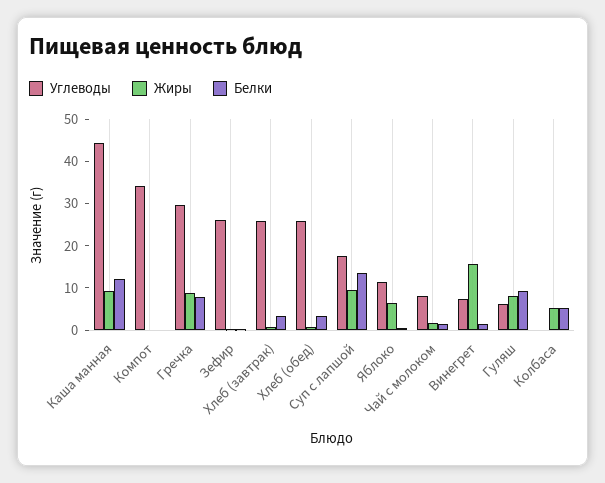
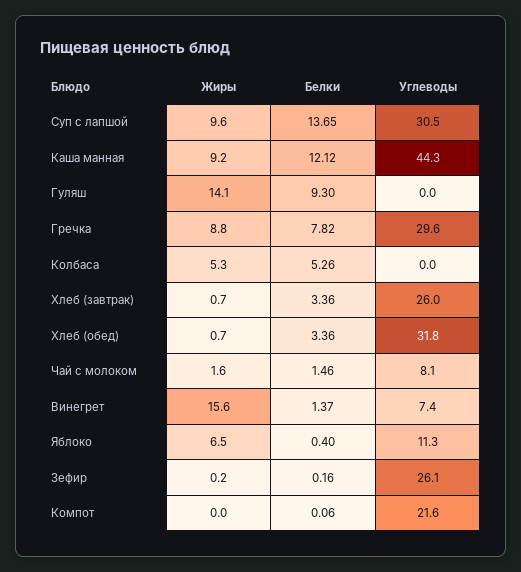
Углеводы, Компот: 34 -> 21.6
Углеводы, Хлеб (обед): 26 -> 31.8
Углеводы, Суп с лапшой: 18 -> 30.5
Углеводы, Гуляш: 6 -> 0
Жиры, Гуляш: 8 -> 14.1

